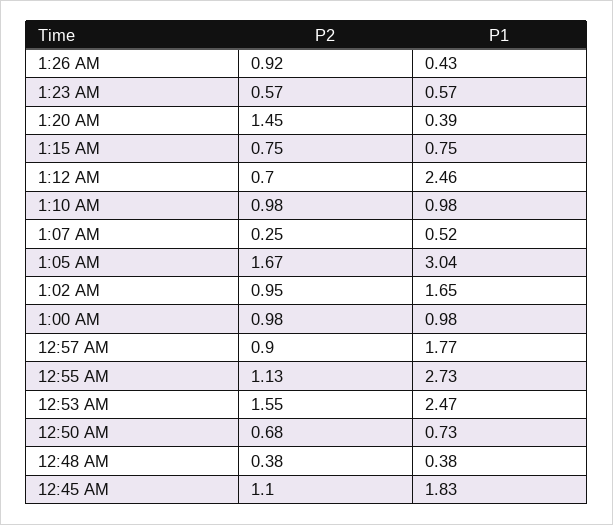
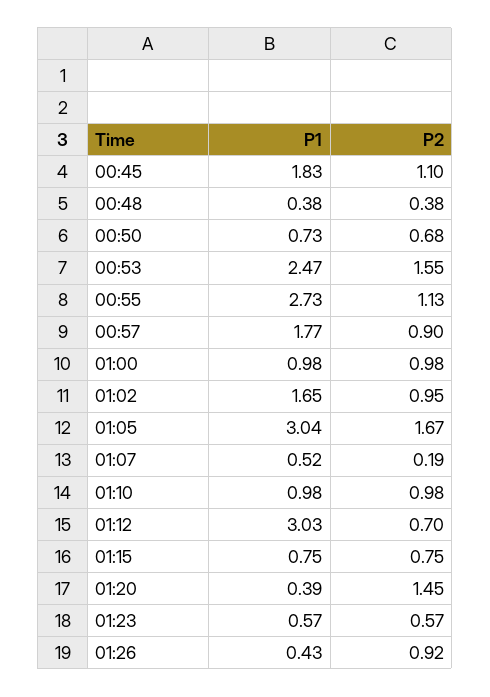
P1, 1:12 AM: 2.46 -> 3.03
P2, 1:07 AM: 0.25 -> 0.19

